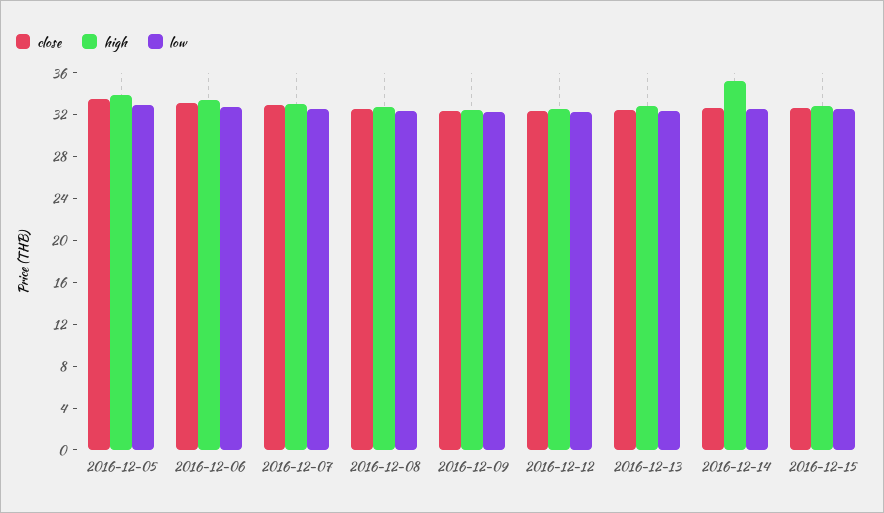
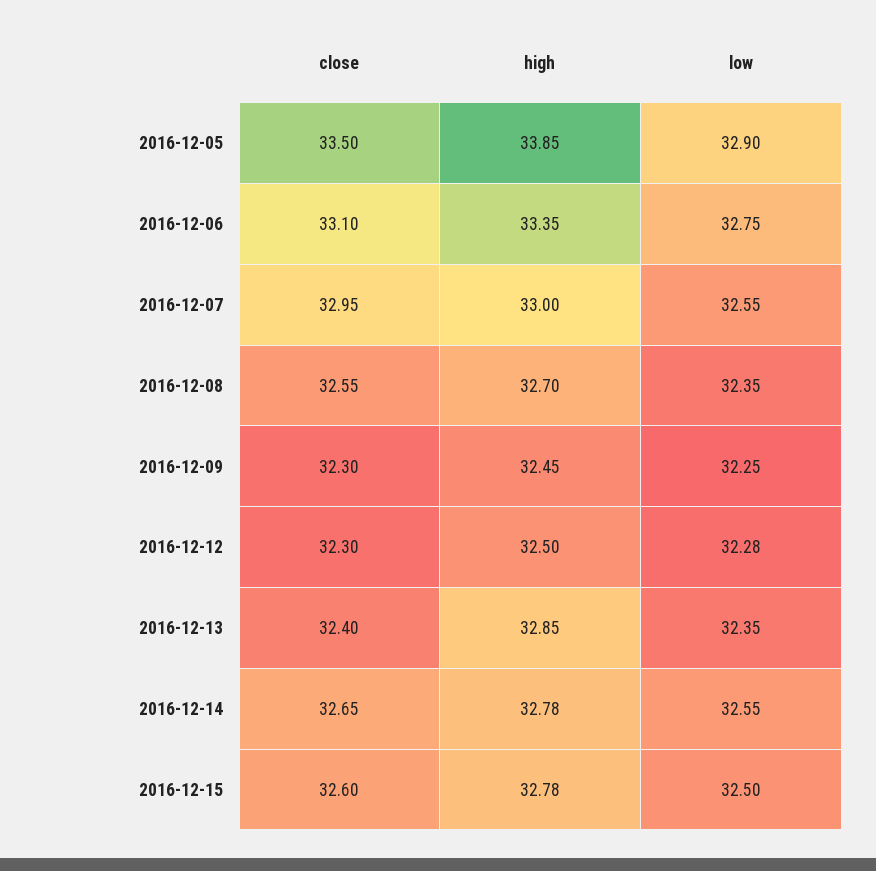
high, 2016-12-14: 35 -> 32.78

